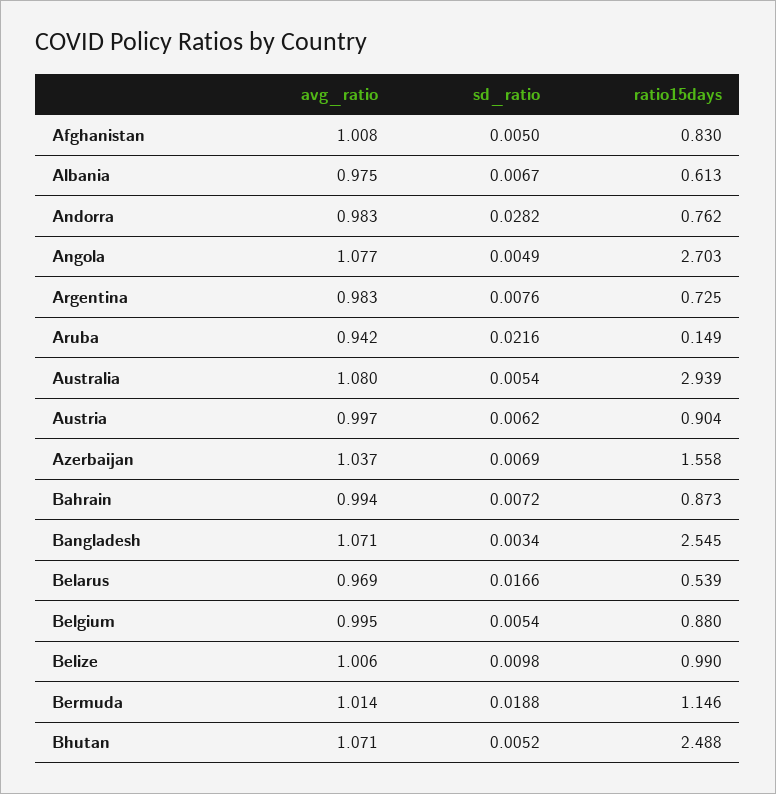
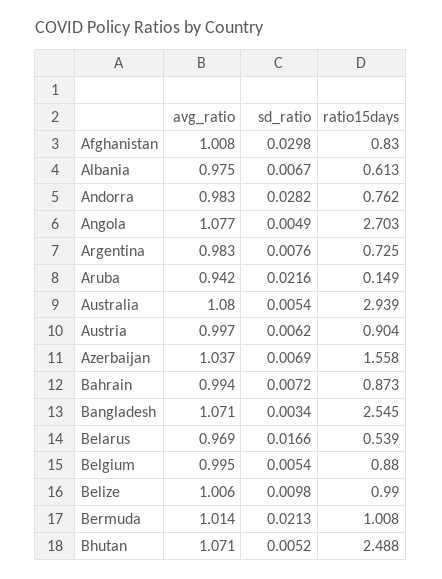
sd_ratio, Afghanistan: 0.005 -> 0.0298
sd_ratio, Bermuda: 0.0188 -> 0.0213
ratio15days, Bermuda: 1.146 -> 1.008

